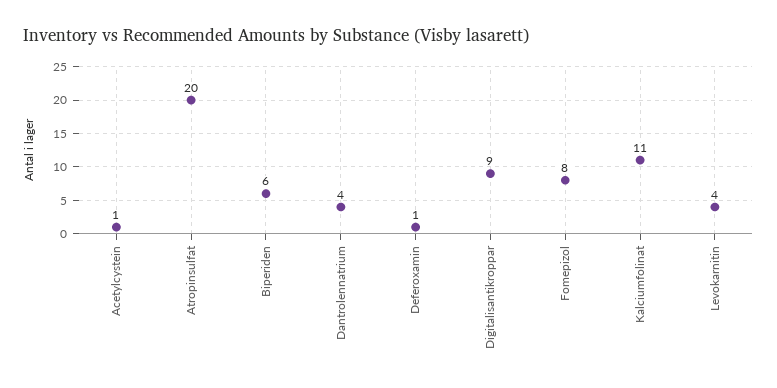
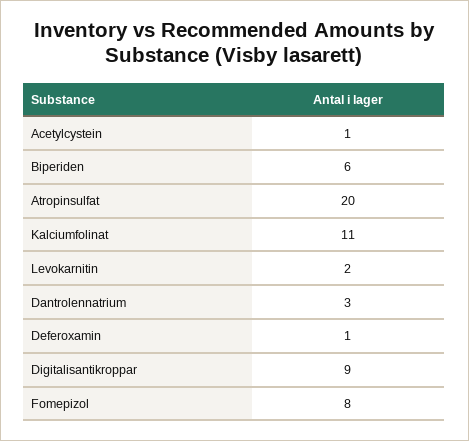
Dantrolennatrium: 4 -> 3
Levokarnitin: 4 -> 2

